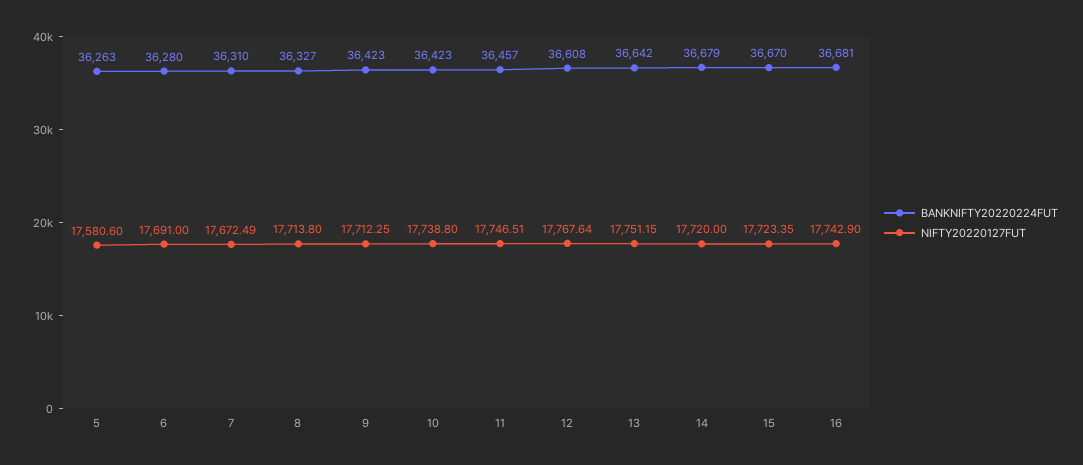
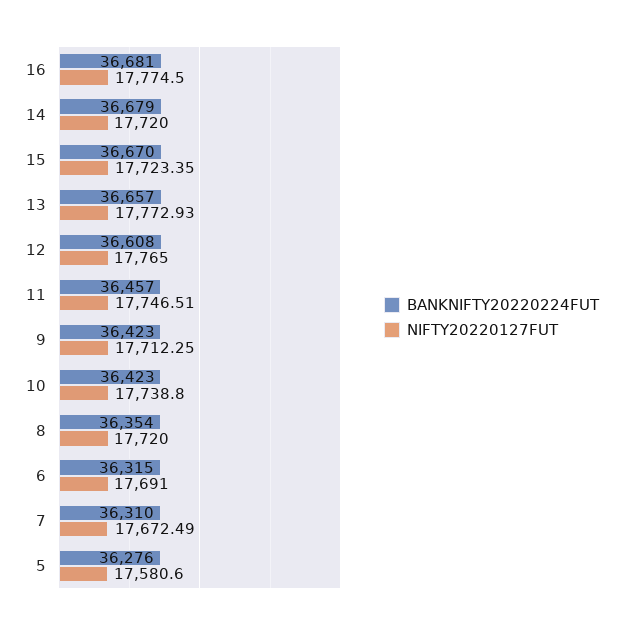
BANKNIFTY20220224FUT, 5: 36263 -> 36276
BANKNIFTY20220224FUT, 6: 36280 -> 36315
BANKNIFTY20220224FUT, 8: 36327 -> 36354
NIFTY20220127FUT, 8: 17713.8 -> 17720
NIFTY20220127FUT, 12: 17767.64 -> 17765
BANKNIFTY20220224FUT, 13: 36642 -> 36657
NIFTY20220127FUT, 13: 17751.15 -> 17772.93
NIFTY20220127FUT, 16: 17742.9 -> 17774.5

